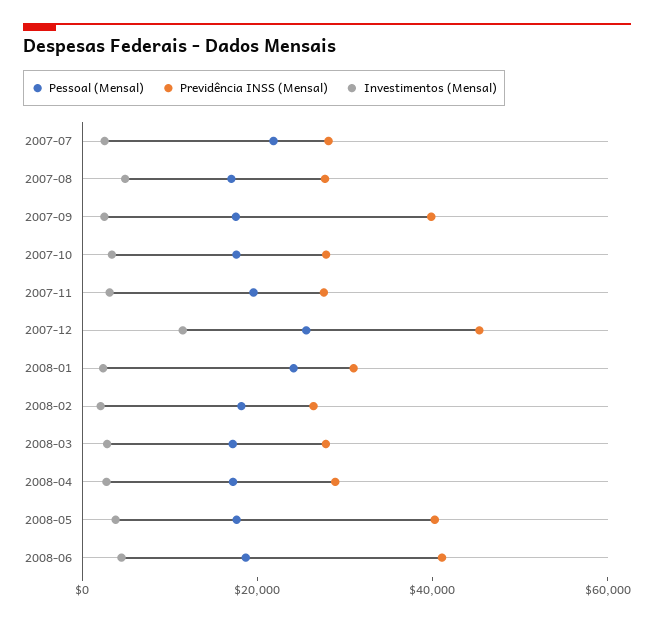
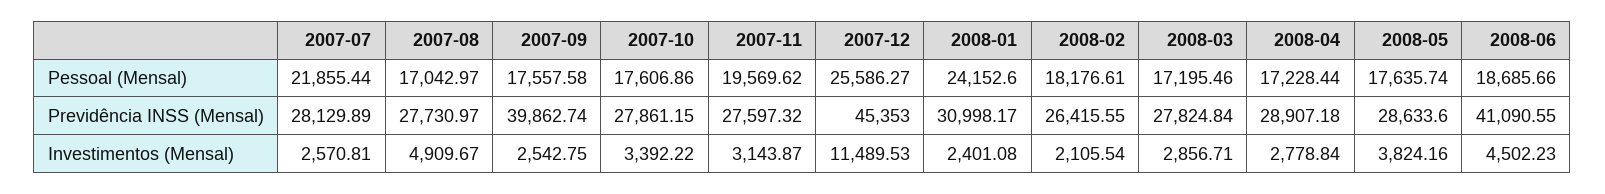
Previdência INSS (Mensal), 2008-05: 40000 -> 28633.6

